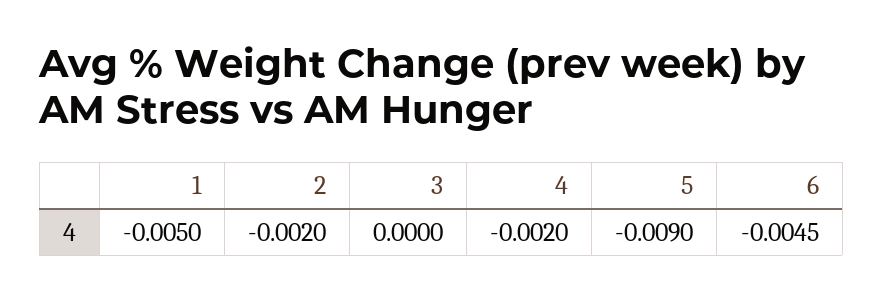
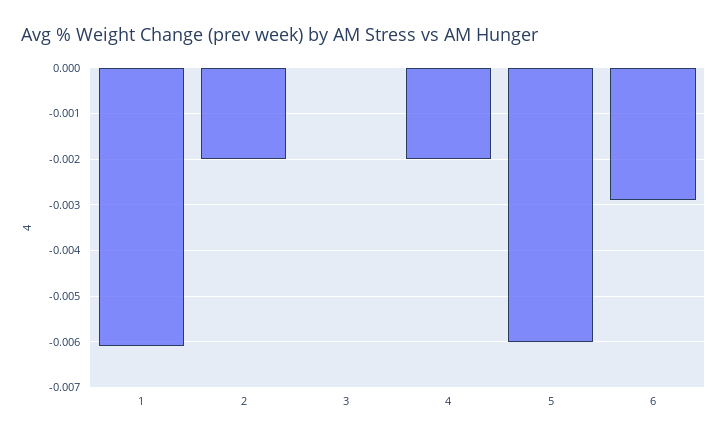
1: -0.005 -> -0.006
5: -0.009 -> -0.006
6: -0.0045 -> -0.003

